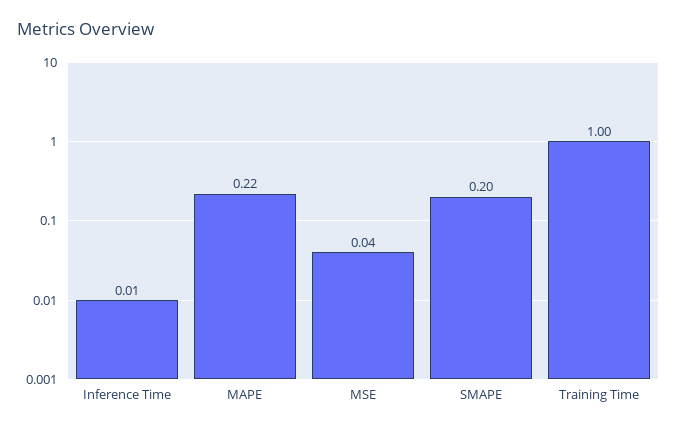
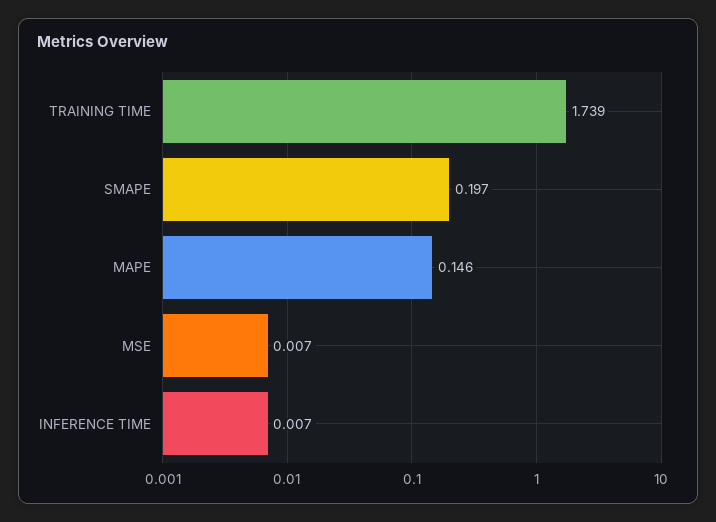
MAPE: 0.22 -> 0.146
MSE: 0.04 -> 0.007
Training Time: 1 -> 1.739

